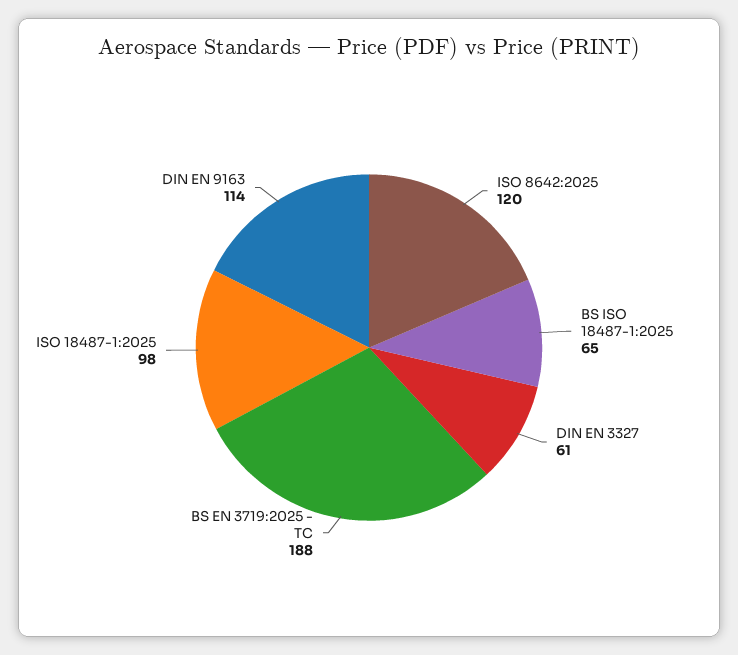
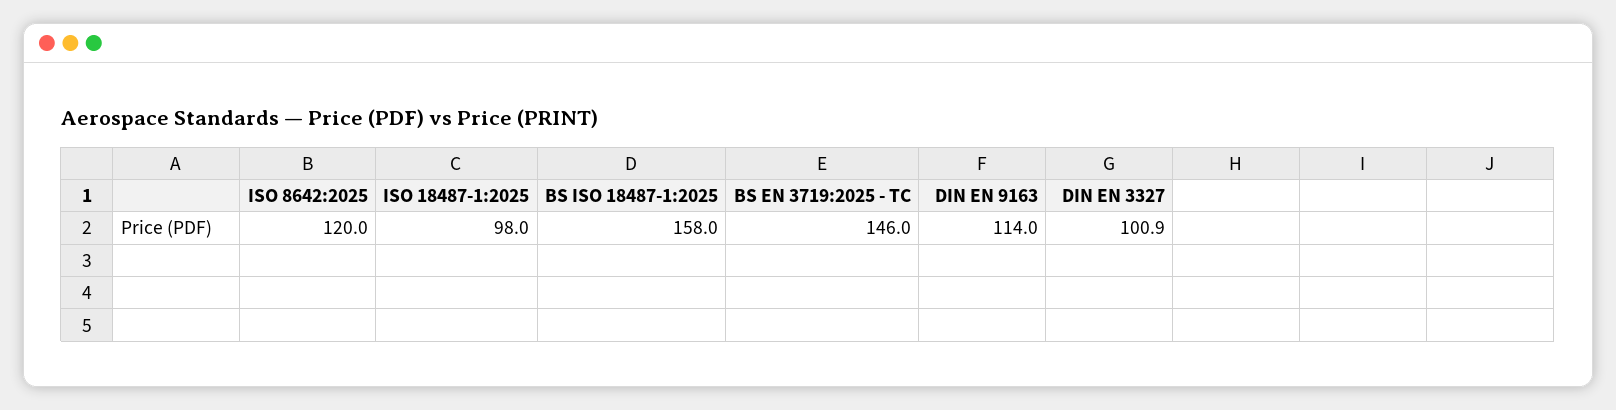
BS ISO 18487-1:2025: 65 -> 158
DIN EN 3327: 61 -> 100.9
BS EN 3719:2025 - TC: 188 -> 146

